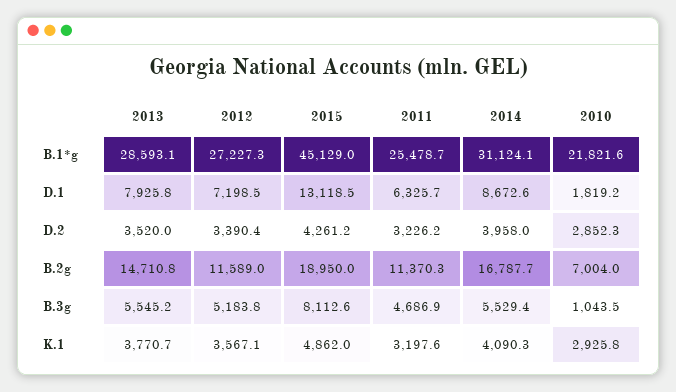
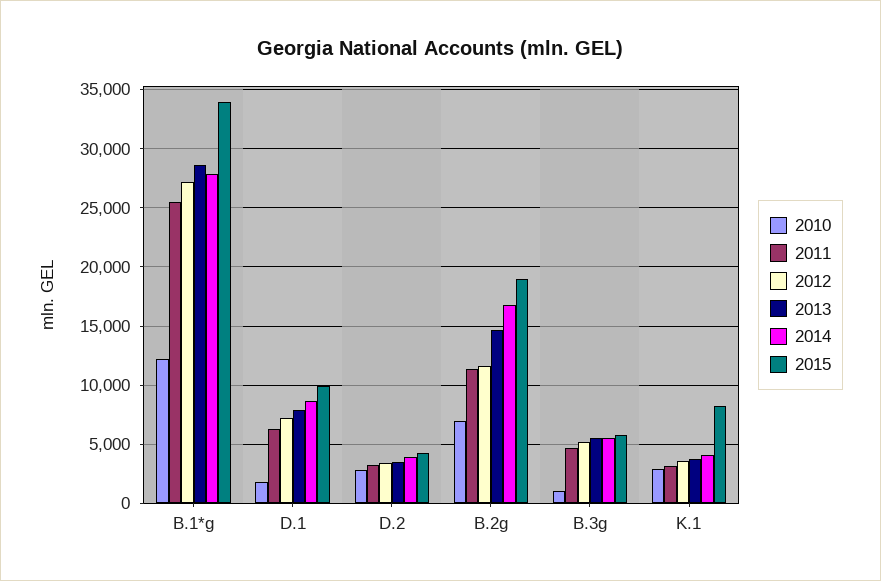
2015, B.1*g: 45129 -> 34000
2014, B.1*g: 31124.1 -> 28000
2010, B.1*g: 21821.6 -> 12000
2015, D.1: 13118.5 -> 10000
2015, B.3g: 8112.6 -> 6000
2015, K.1: 4862 -> 8000

